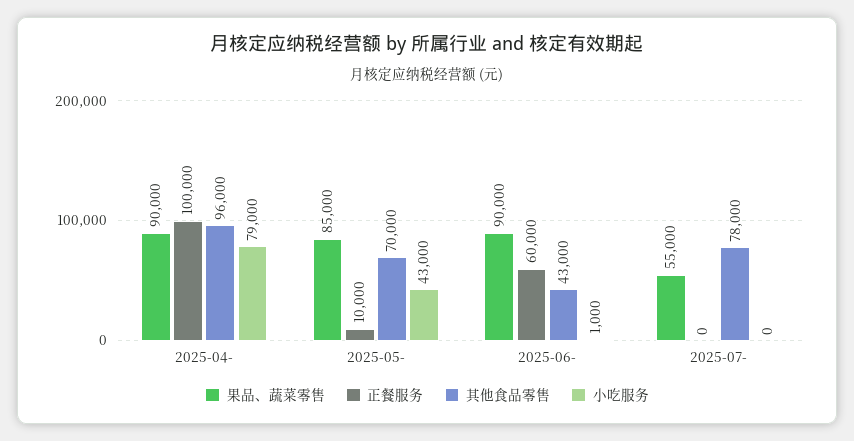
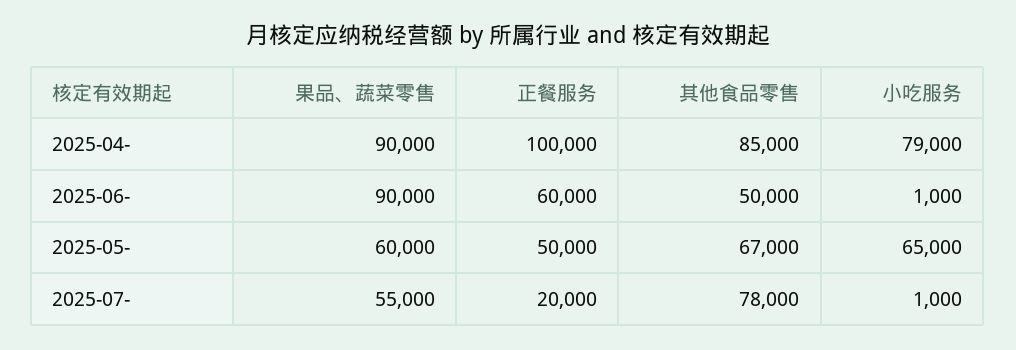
其他食品零售, 2025-04-: 96000 -> 85000
果品、蔬菜零售, 2025-05-: 85000 -> 60000
正餐服务, 2025-05-: 10000 -> 50000
其他食品零售, 2025-05-: 70000 -> 67000
小吃服务, 2025-05-: 43000 -> 65000
其他食品零售, 2025-06-: 43000 -> 50000
正餐服务, 2025-07-: 0 -> 20000
小吃服务, 2025-07-: 0 -> 1000

